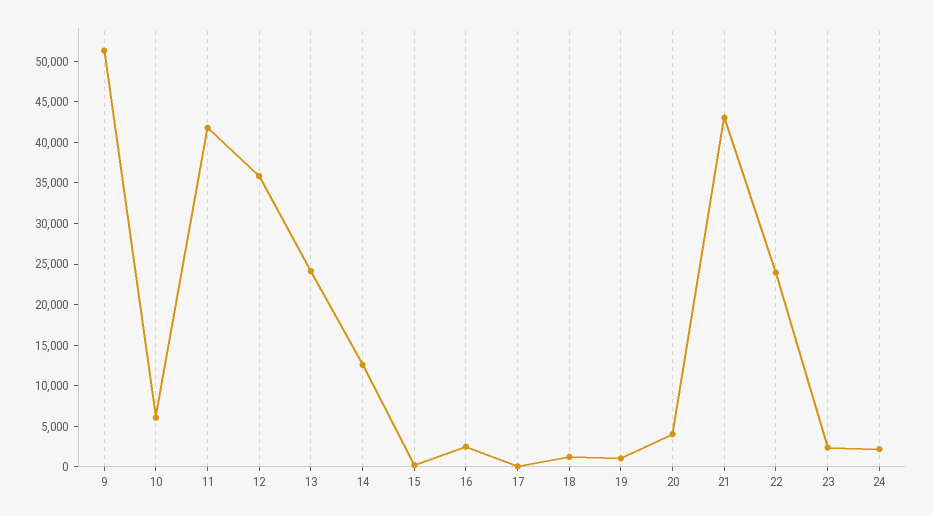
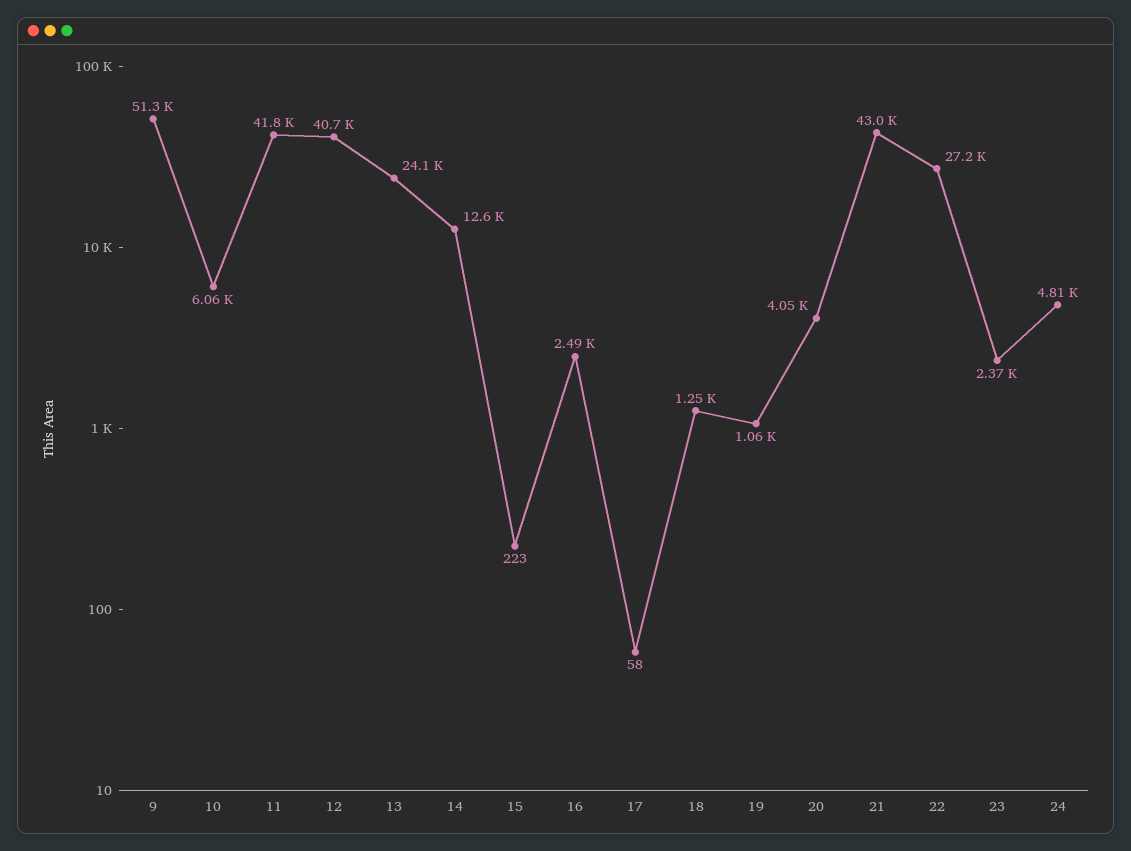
12: 36000 -> 40700
22: 24000 -> 27200
24: 2000 -> 4810

